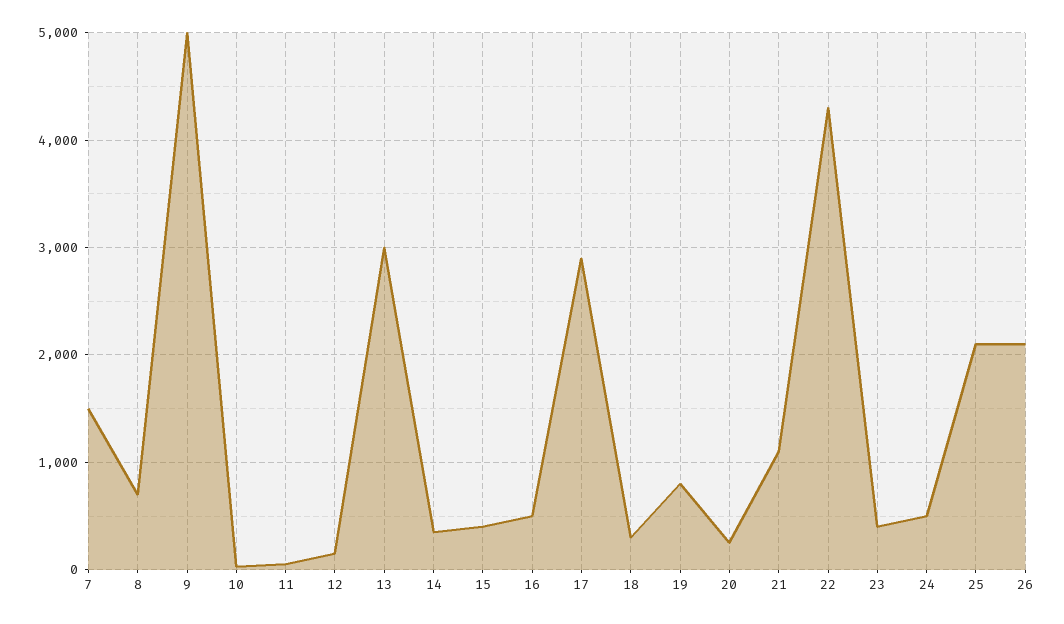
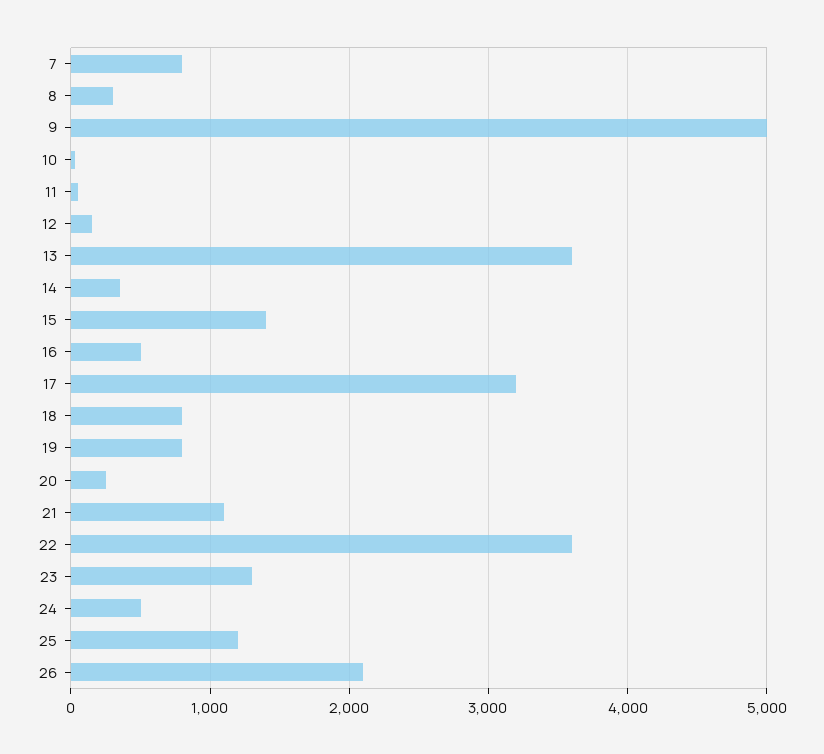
7: 1500 -> 800
8: 700 -> 300
13: 3000 -> 3600
15: 400 -> 1400
17: 2900 -> 3200
18: 300 -> 800
22: 4300 -> 3600
23: 400 -> 1300
25: 2100 -> 1200

